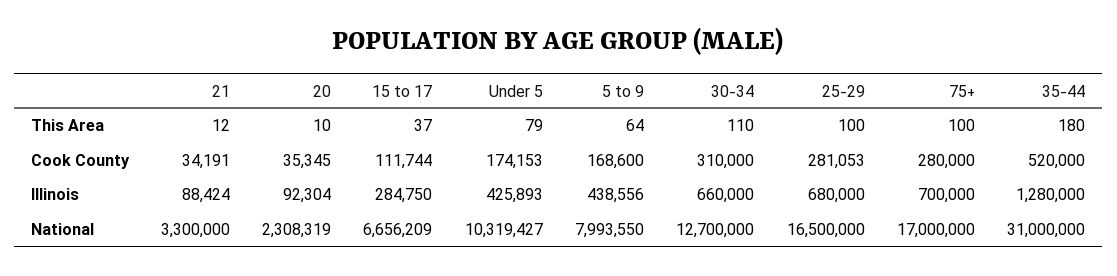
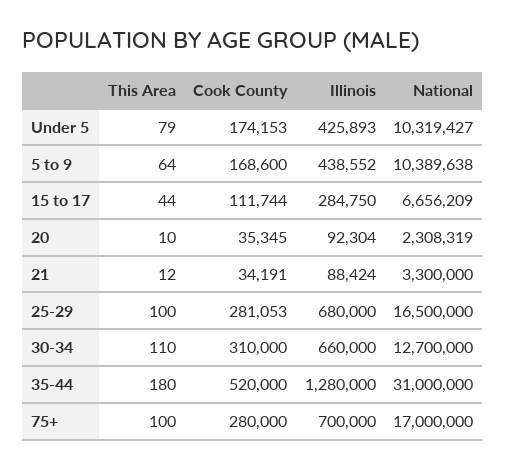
15 to 17, This Area: 37 -> 44
5 to 9, Illinois: 438556 -> 438552
5 to 9, National: 7993550 -> 10389638

